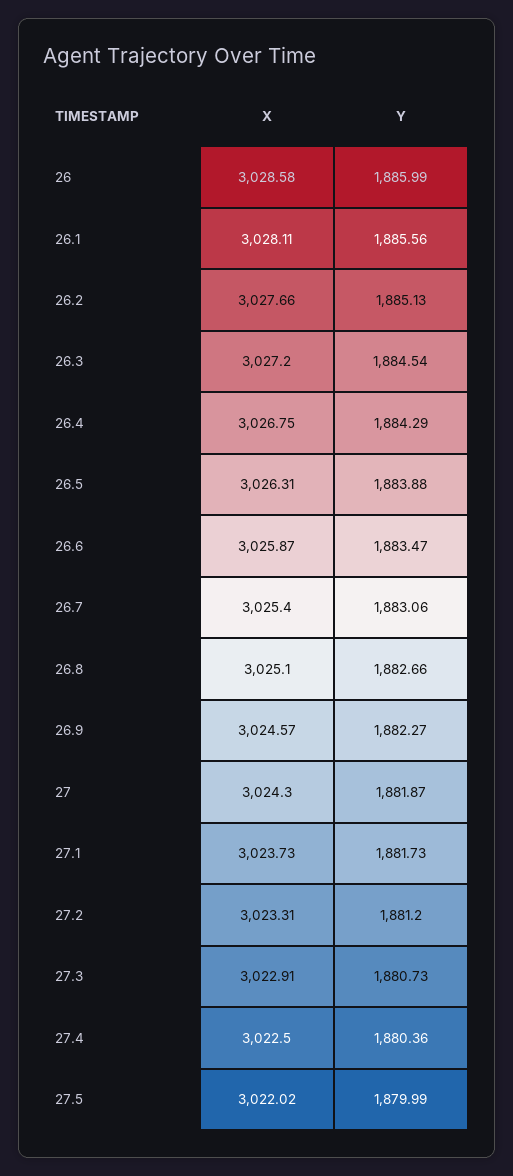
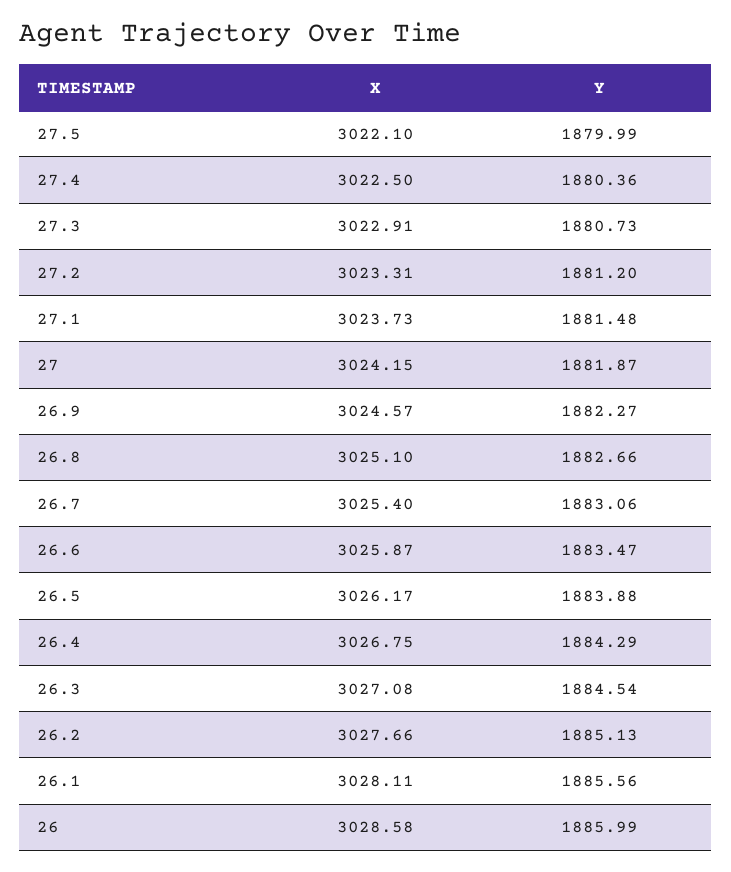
X, 26.3: 3027.2 -> 3027.08
X, 26.5: 3026.31 -> 3026.17
X, 27: 3024.3 -> 3024.15
Y, 27.1: 1881.73 -> 1881.48
X, 27.5: 3022.02 -> 3022.1

